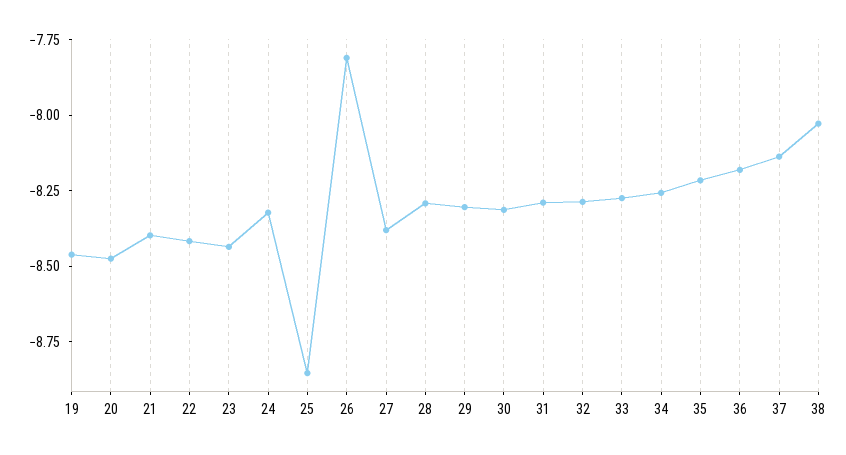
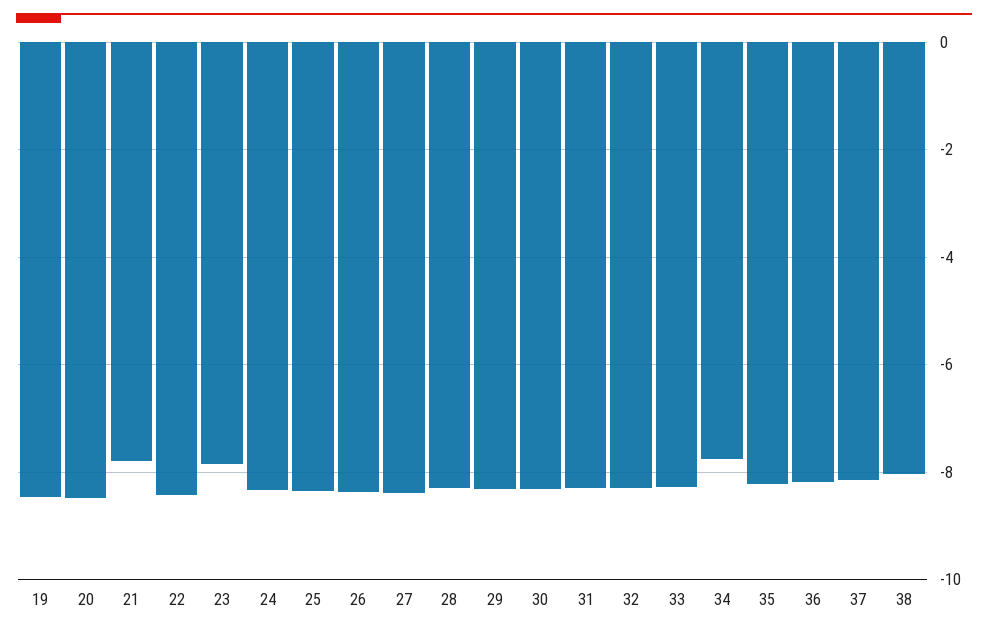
21: -8.4 -> -7.8
23: -8.45 -> -7.8
25: -8.85 -> -8.4
26: -7.8 -> -8.4
34: -8.25 -> -7.8

